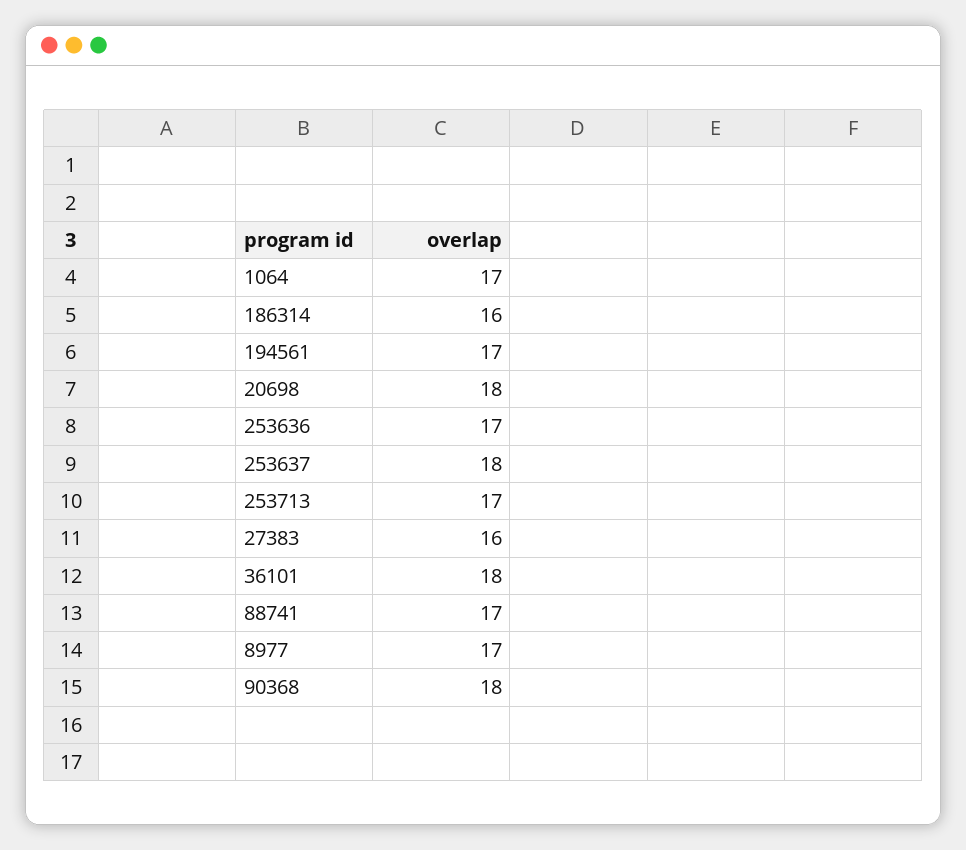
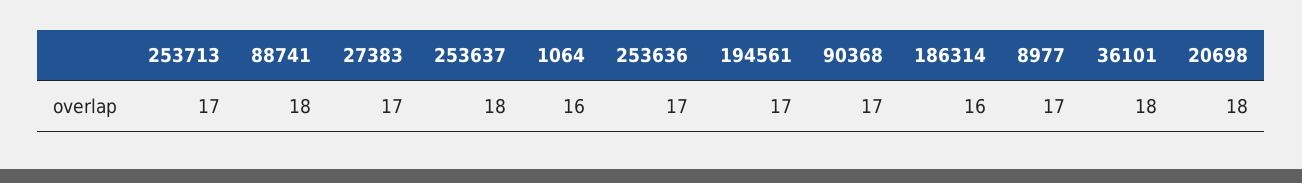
1064: 17 -> 16
27383: 16 -> 17
88741: 17 -> 18
90368: 18 -> 17

